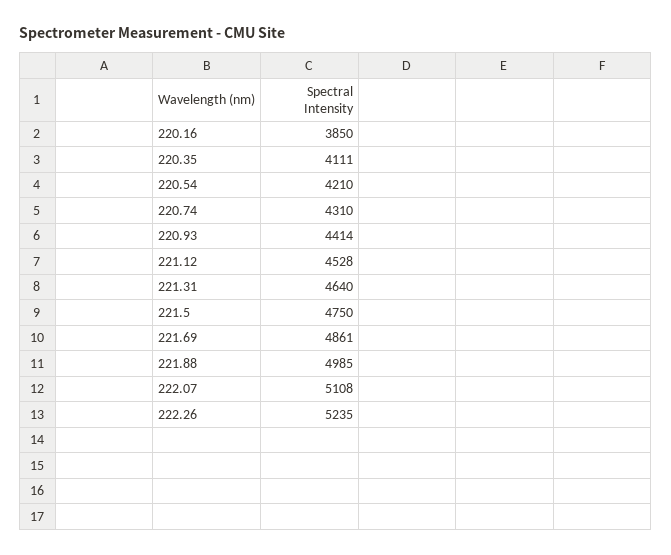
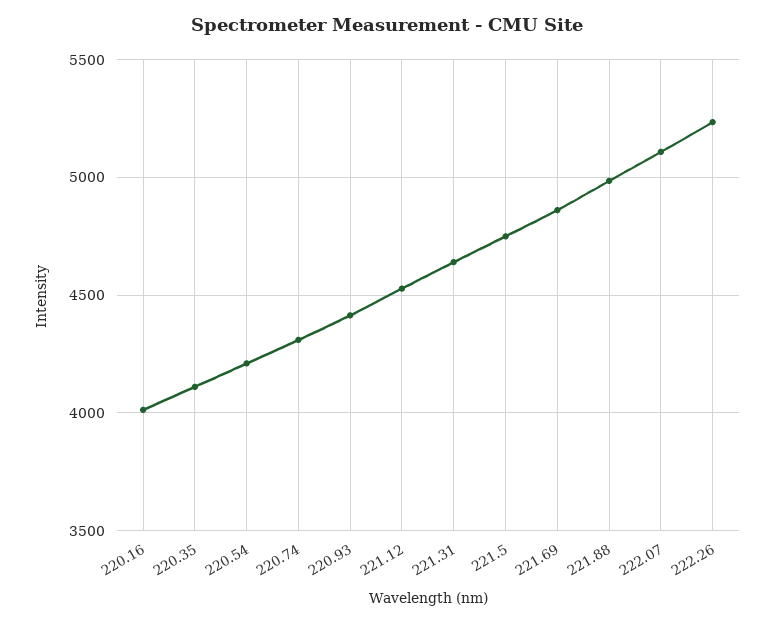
220.16: 3850 -> 4000

